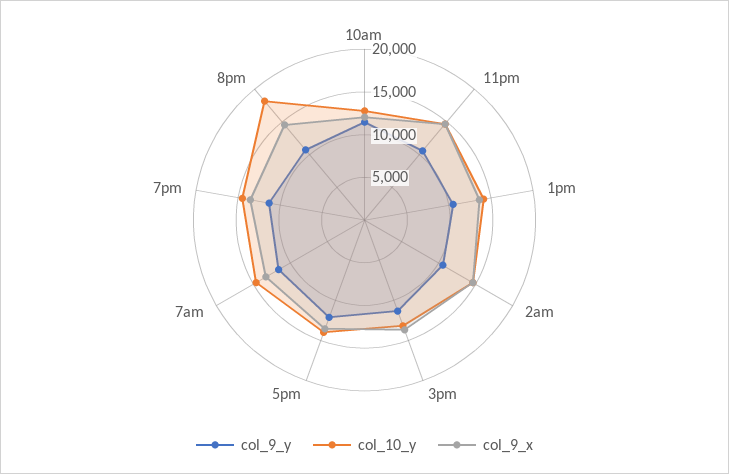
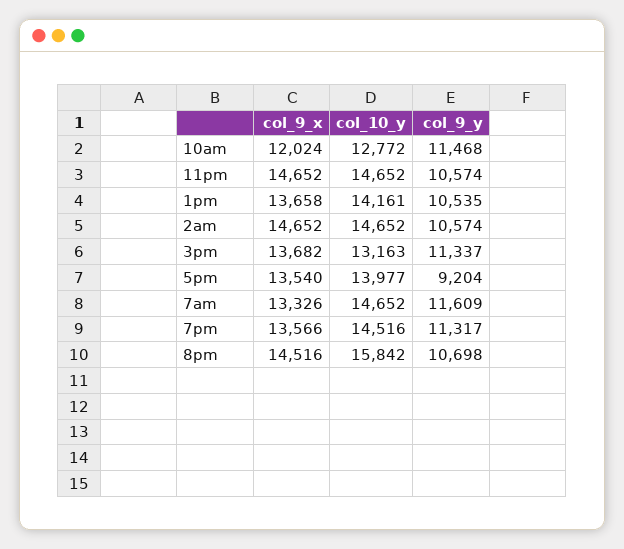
col_9_y, 5pm: 12000 -> 9204
col_10_y, 8pm: 18000 -> 15842

